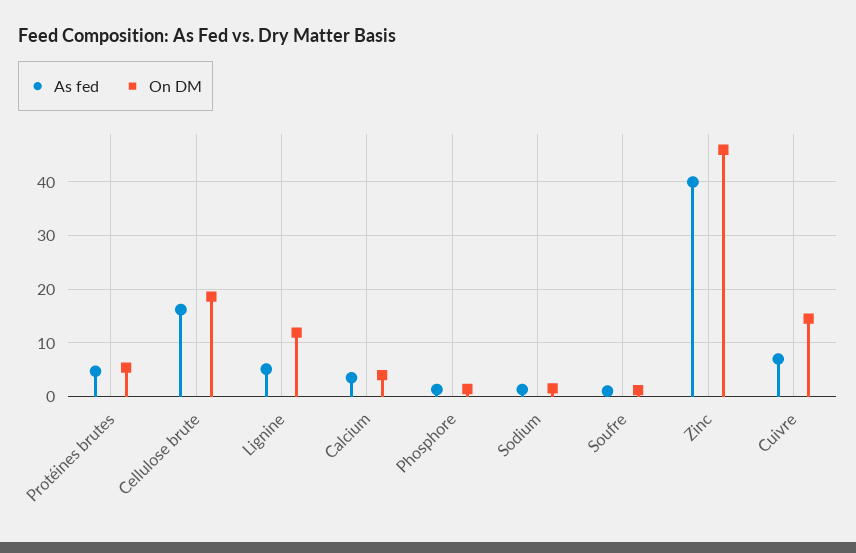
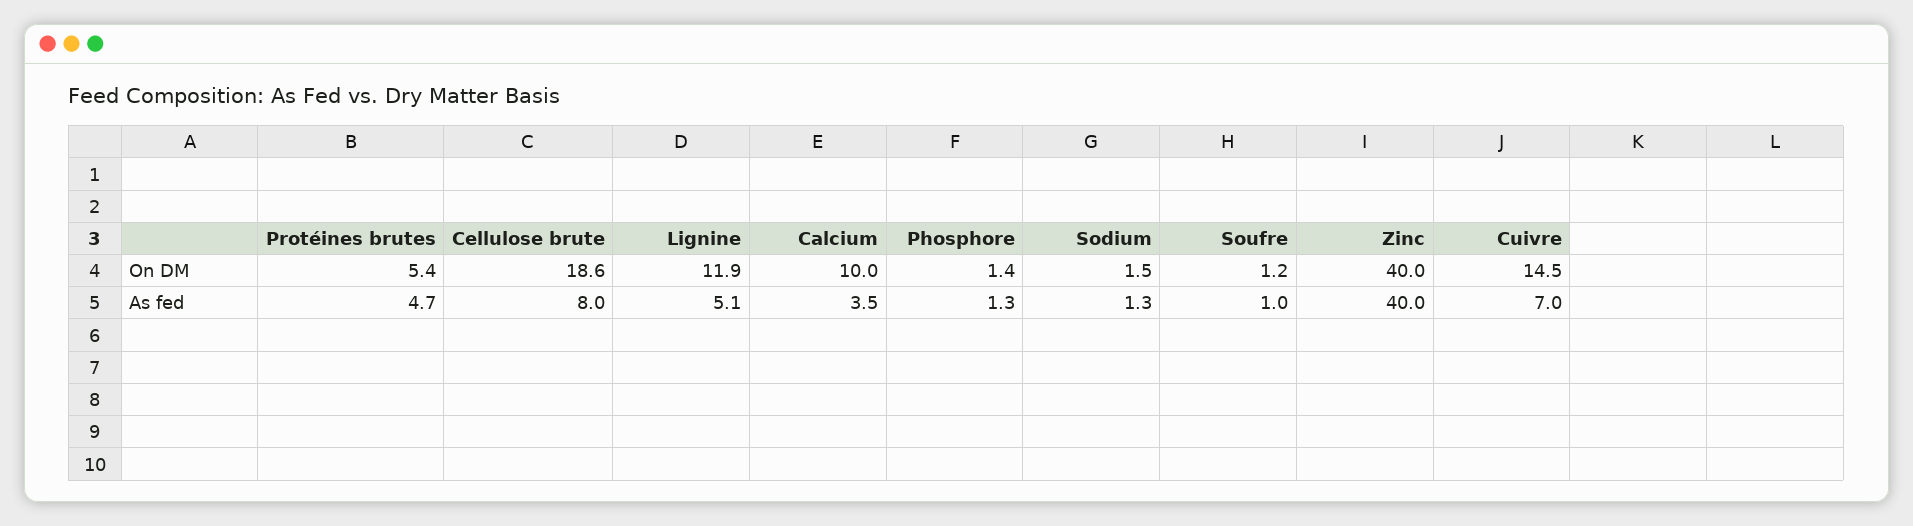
As fed, Cellulose brute: 16 -> 8
On DM, Calcium: 4 -> 10
On DM, Zinc: 46 -> 40

